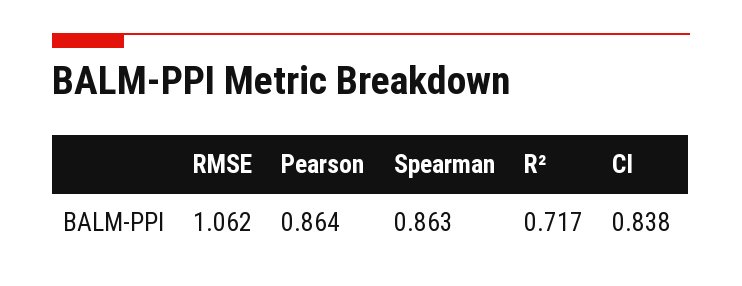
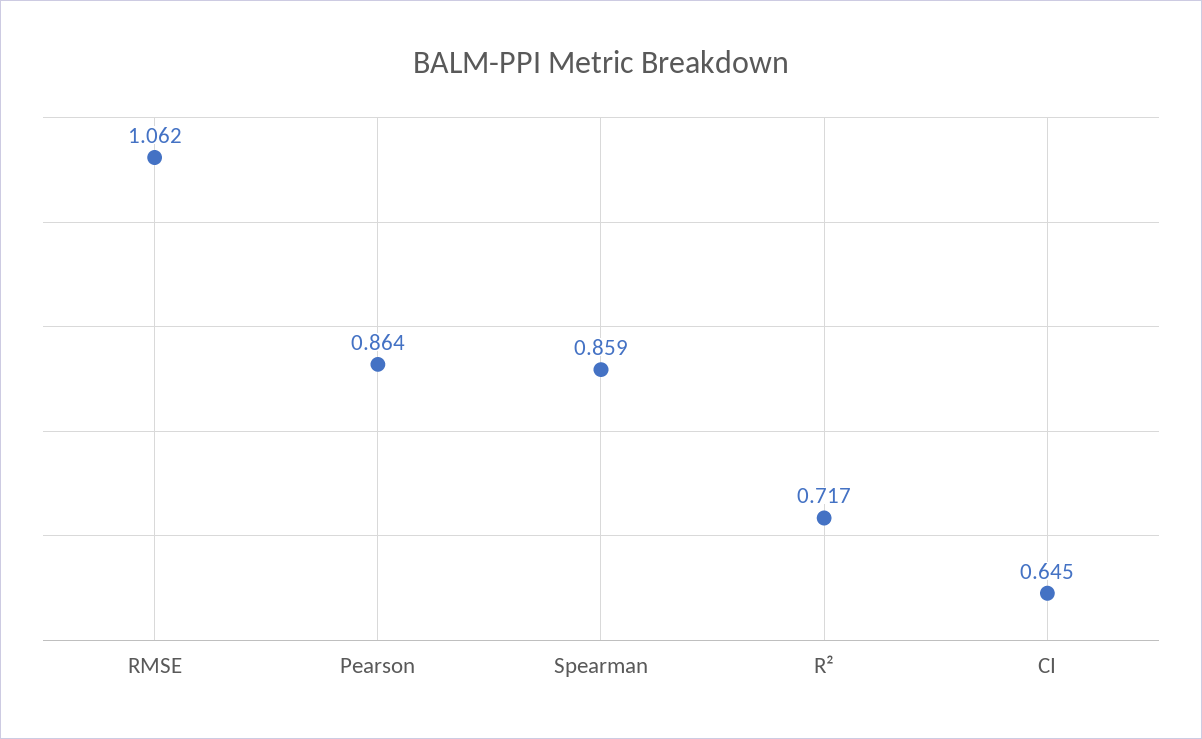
Spearman: 0.863 -> 0.859
CI: 0.838 -> 0.645

